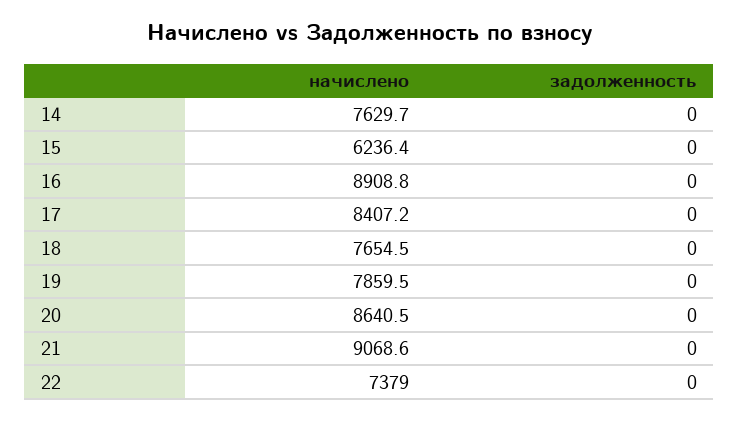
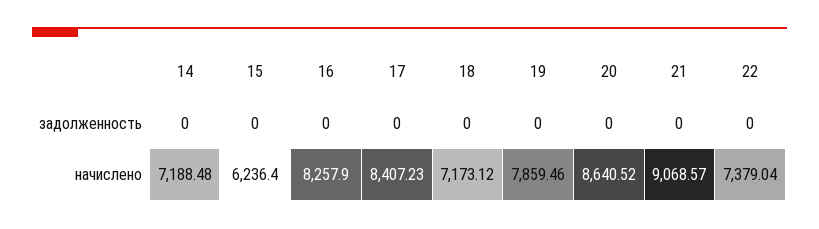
начислено, 14: 7629.7 -> 7188.48
начислено, 16: 8908.8 -> 8257.9
начислено, 18: 7654.5 -> 7173.12

